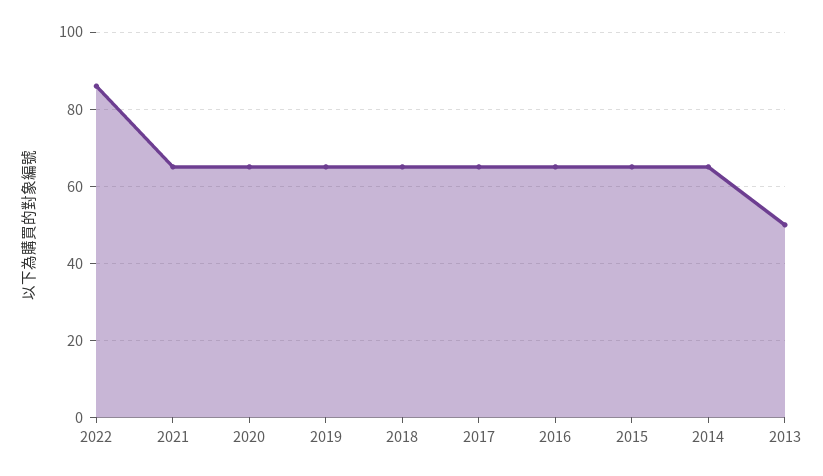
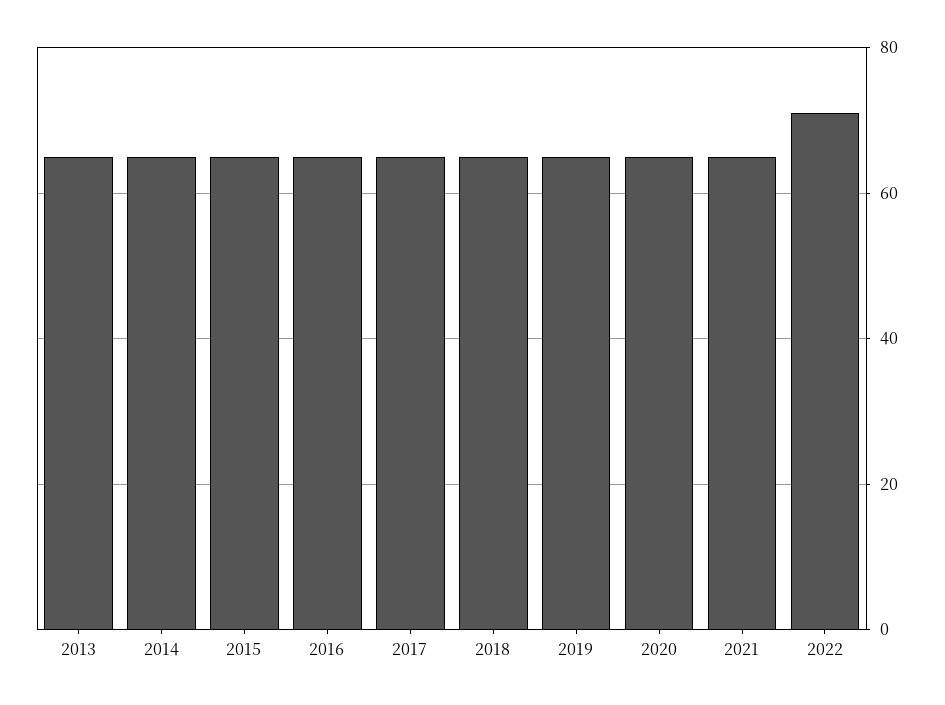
2022: 85 -> 70
2013: 50 -> 65

